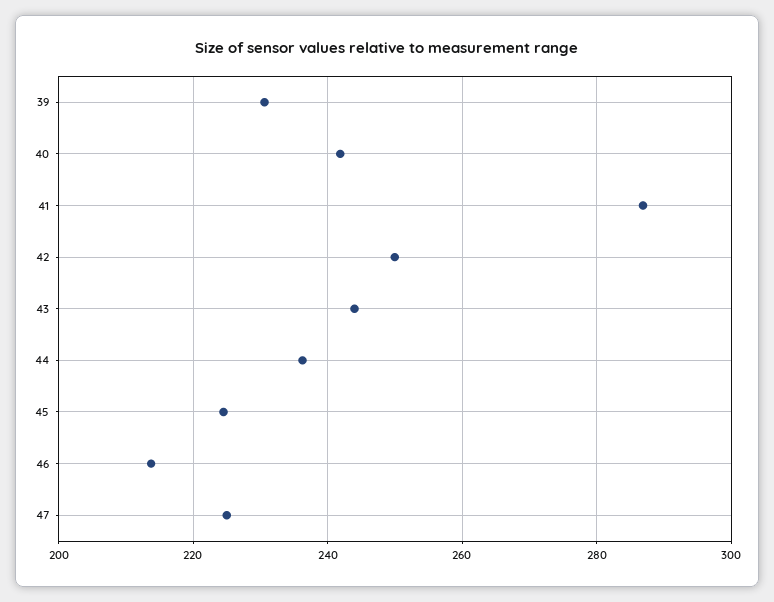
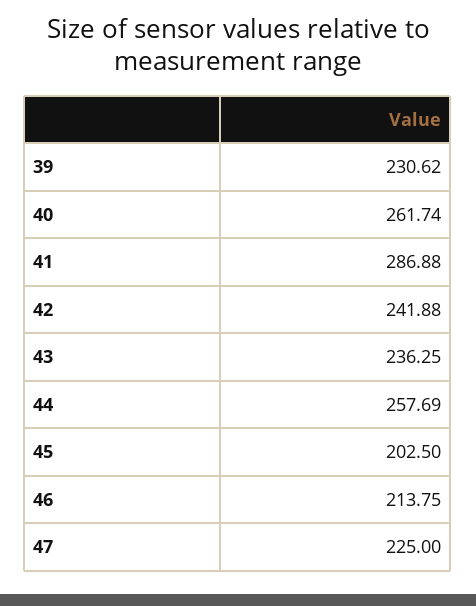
40: 242 -> 261.74
42: 250 -> 241.88
43: 244 -> 236.25
44: 236 -> 257.69
45: 224 -> 202.5

